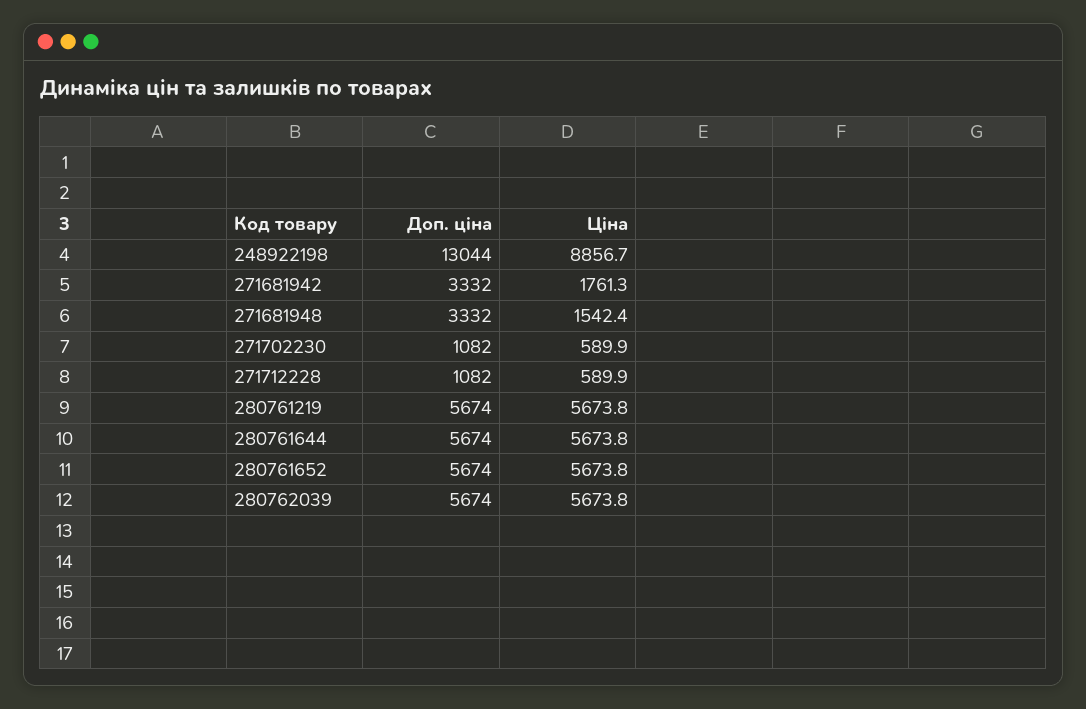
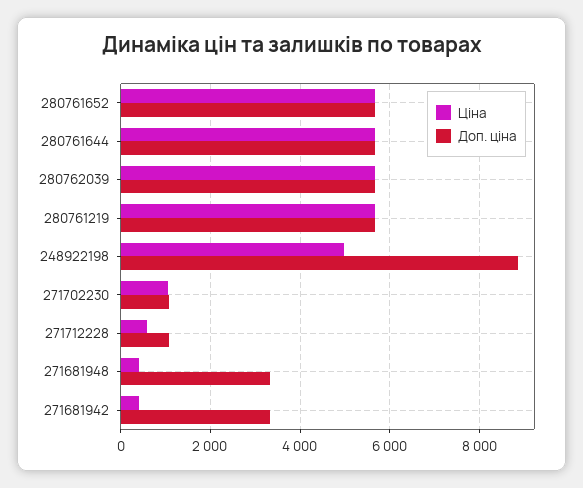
Доп. ціна, 248922198: 13044 -> 8800
Ціна, 248922198: 8856.7 -> 5000
Ціна, 271681942: 1761.3 -> 400
Ціна, 271681948: 1542.4 -> 400
Ціна, 271702230: 589.9 -> 1000

